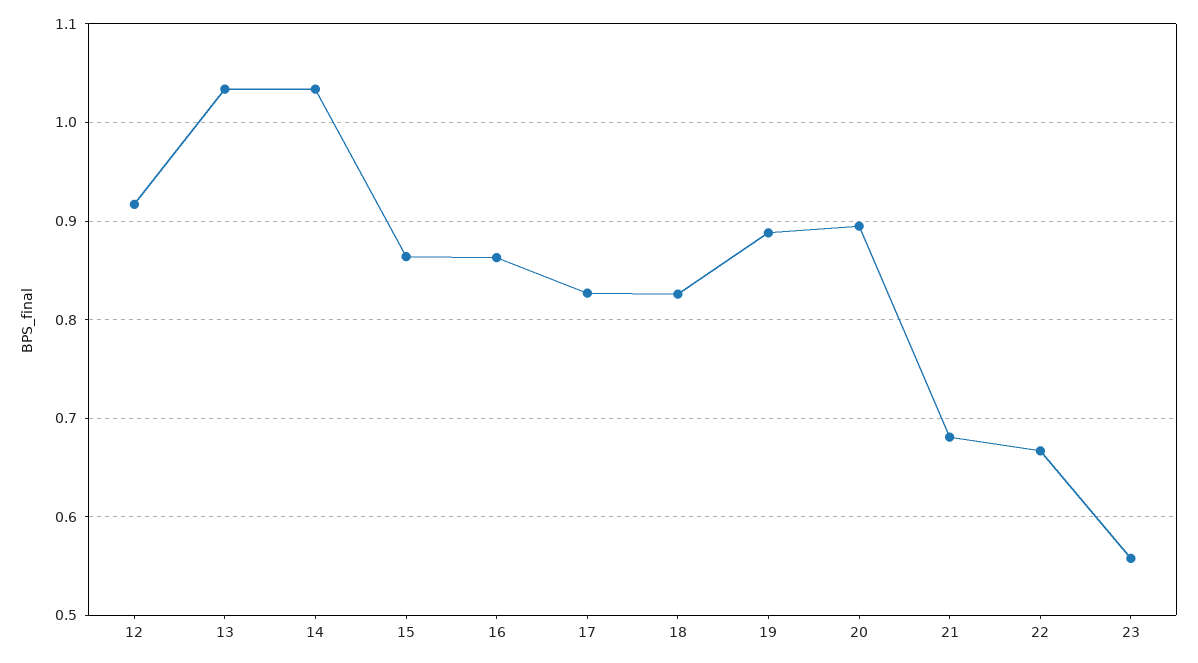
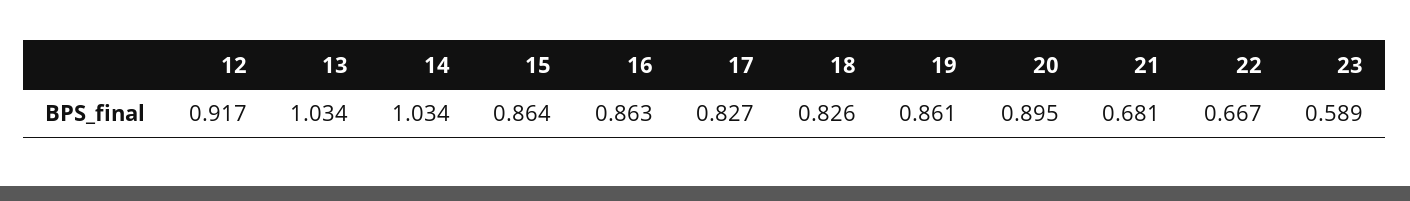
19: 0.89 -> 0.861
23: 0.56 -> 0.589

